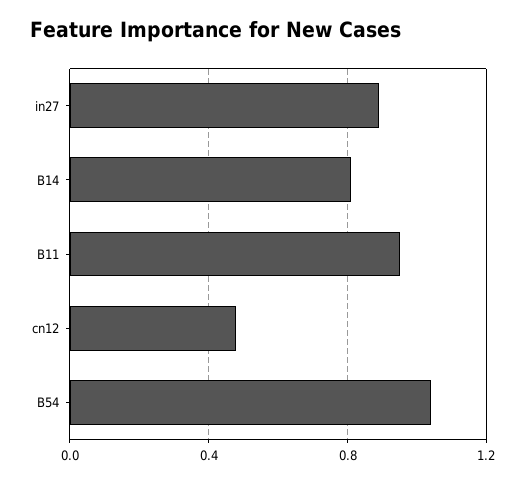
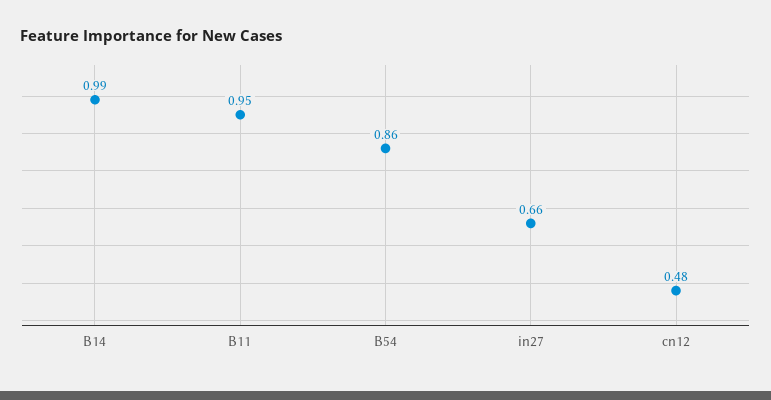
in27: 0.9 -> 0.66
B14: 0.8 -> 0.99
B54: 1.05 -> 0.86

